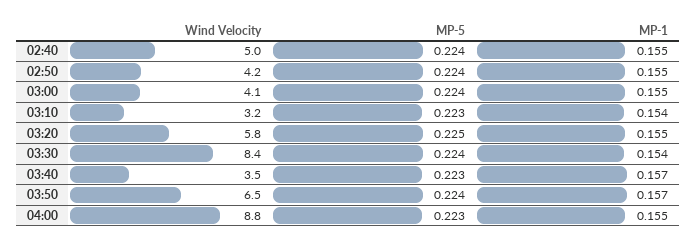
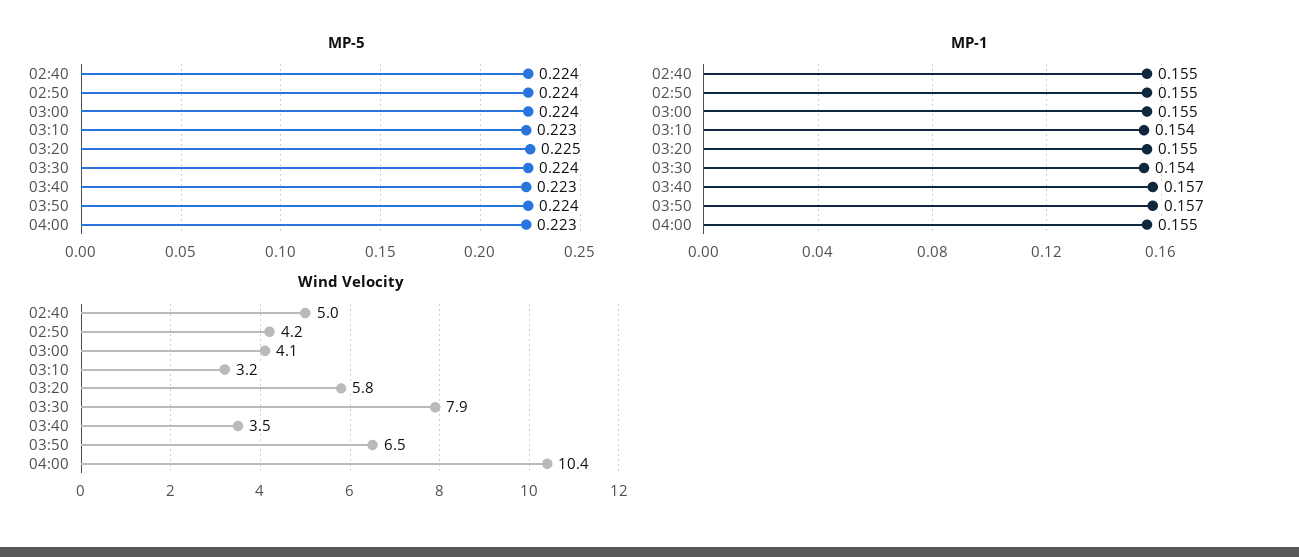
Wind Velocity, 03:30: 8.4 -> 7.9
Wind Velocity, 04:00: 8.8 -> 10.4

